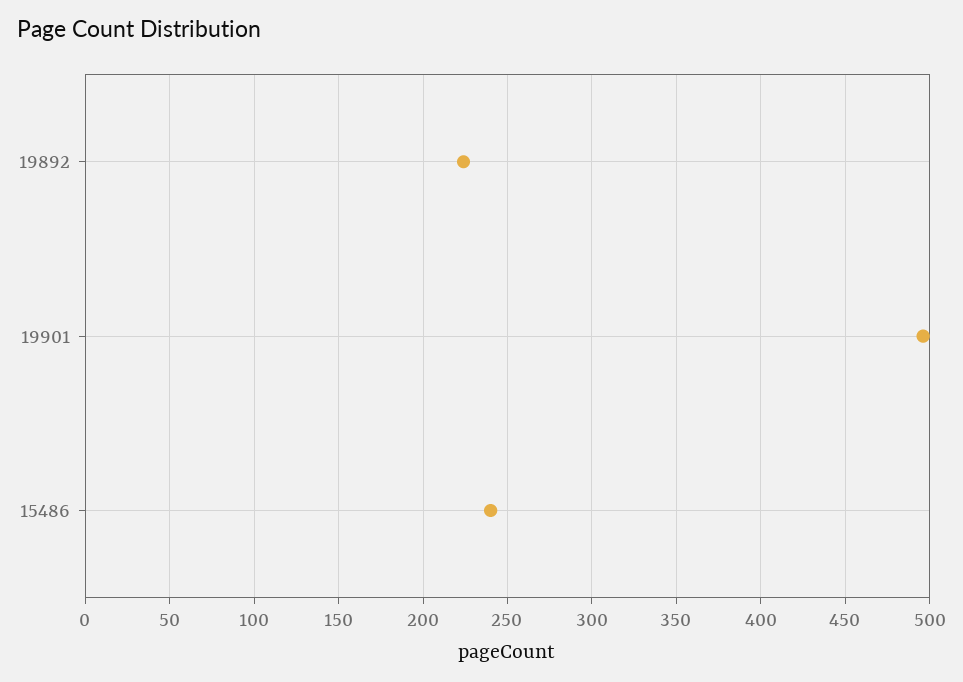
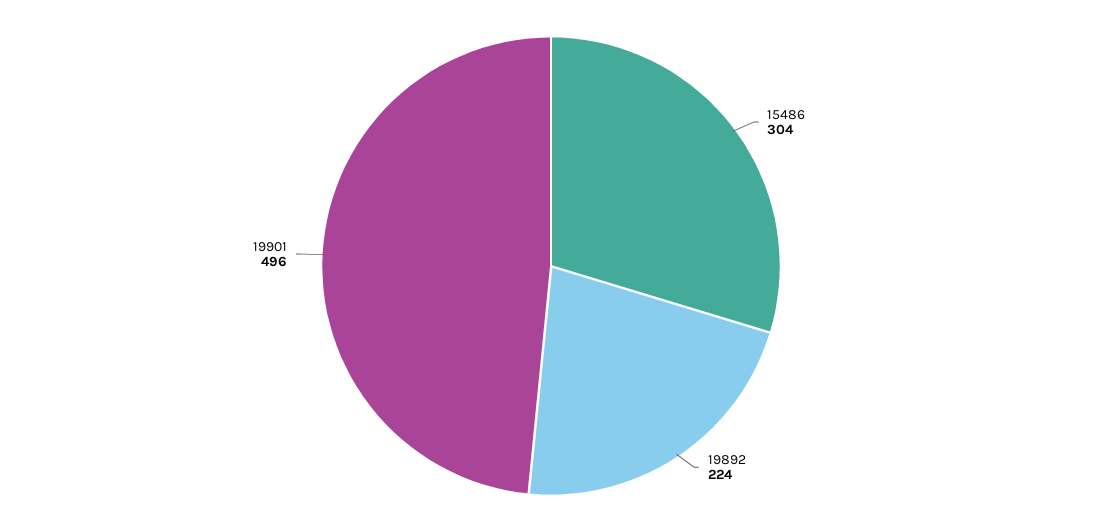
15486: 240 -> 304

